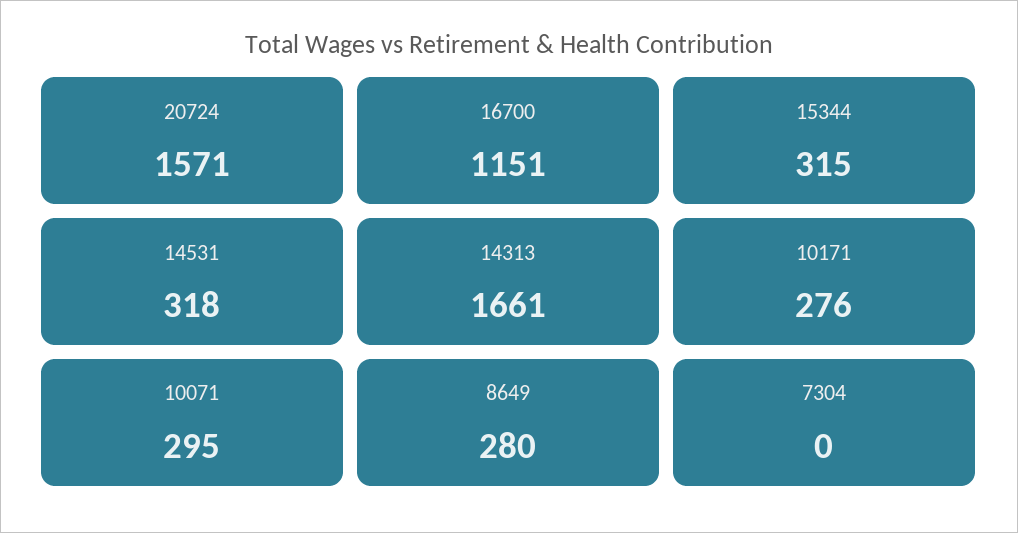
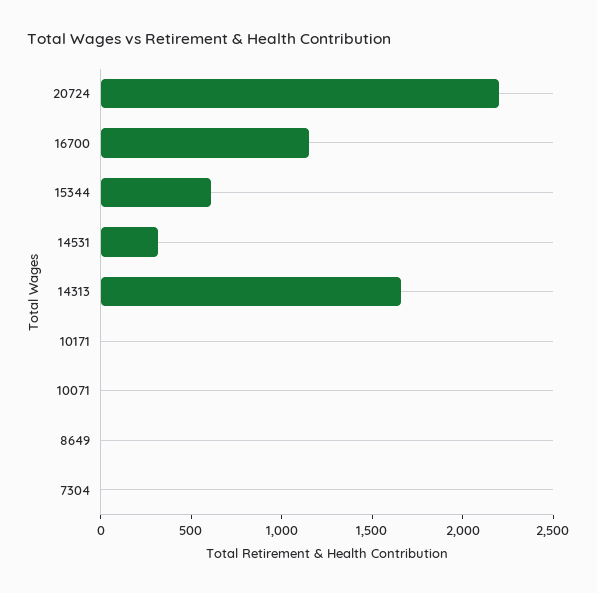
20724: 1571 -> 2200
15344: 315 -> 600
10171: 276 -> 0
10071: 295 -> 0
8649: 280 -> 0

